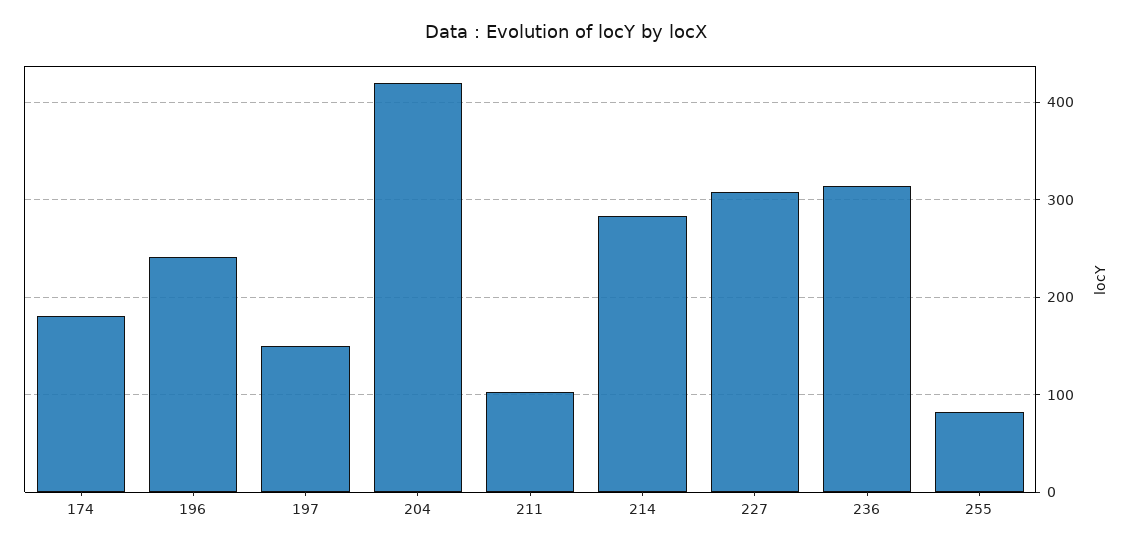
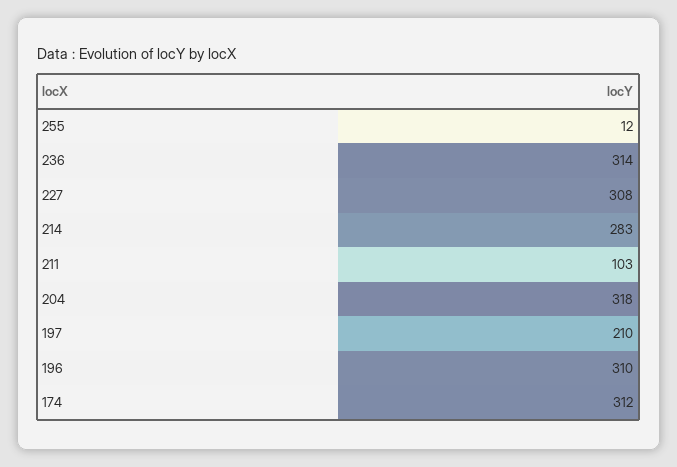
174: 180 -> 312
196: 240 -> 310
197: 150 -> 210
204: 420 -> 318
255: 80 -> 12

